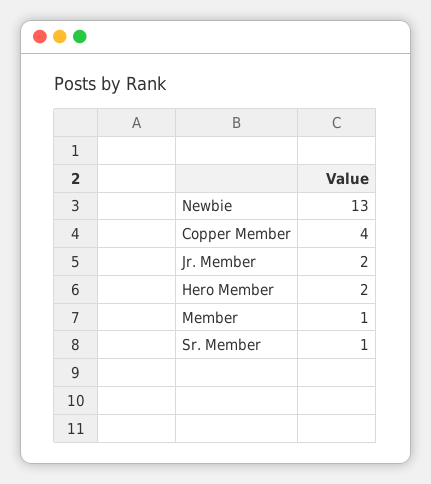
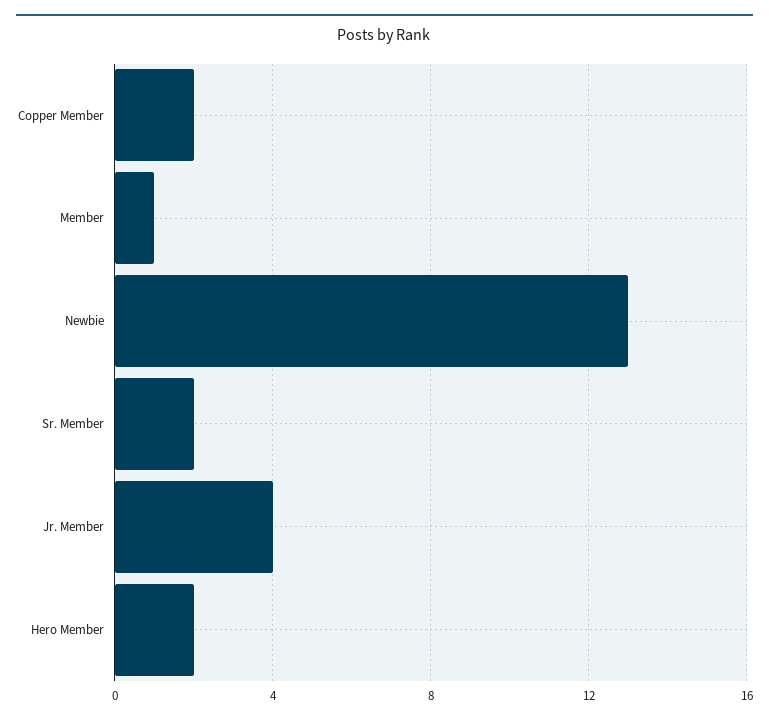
Copper Member: 4 -> 2
Jr. Member: 2 -> 4
Sr. Member: 1 -> 2

